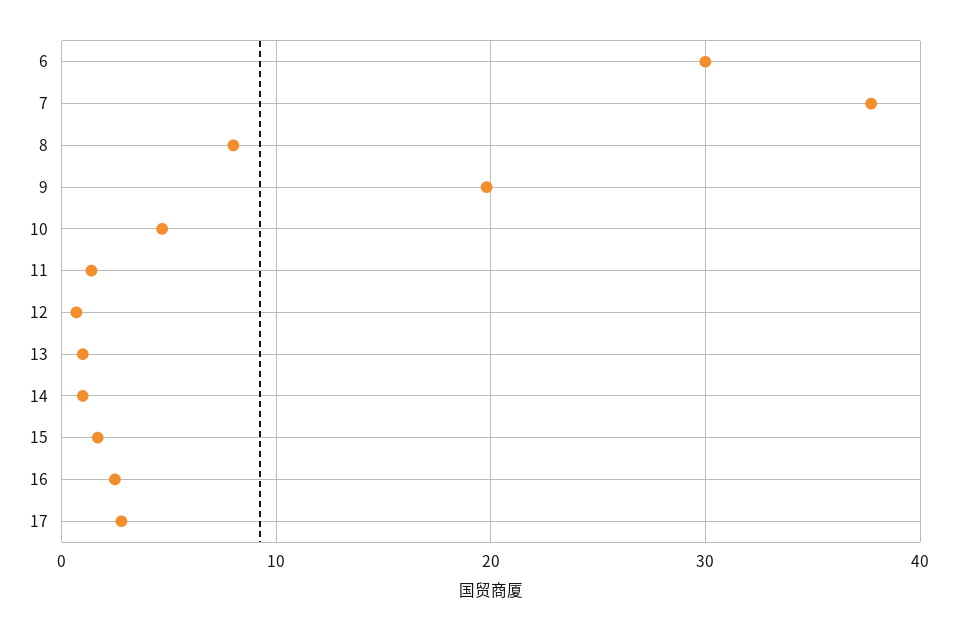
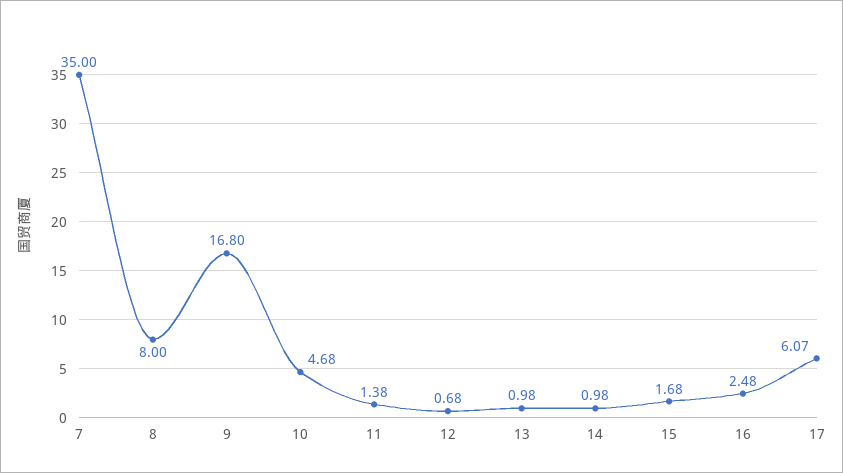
6: 30 -> none
7: 38 -> 35
9: 20 -> 16.8
17: 3 -> 6.07

